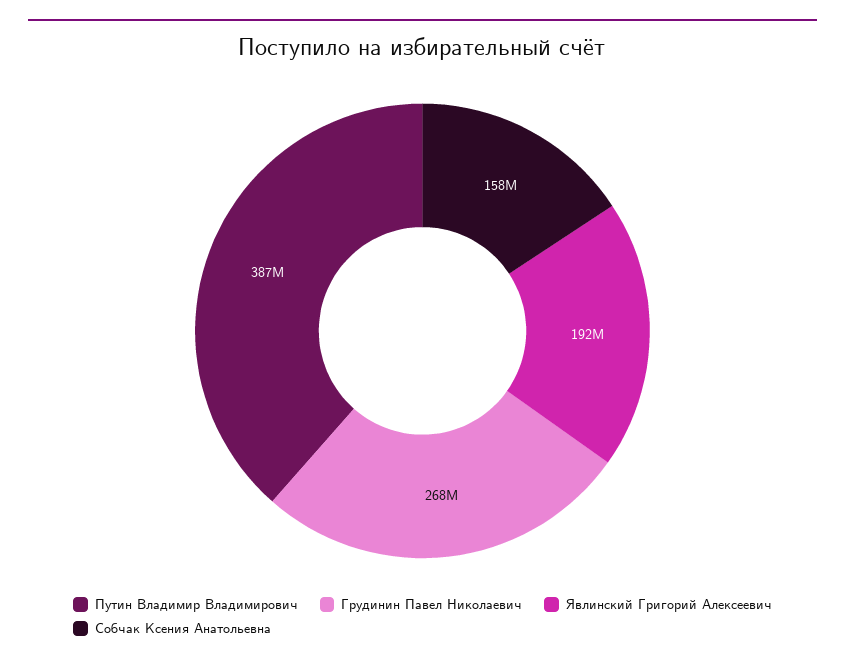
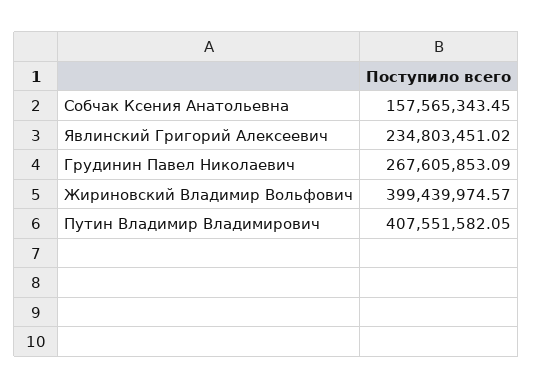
Путин Владимир Владимирович: 387000000 -> 407551582.05
Явлинский Григорий Алексеевич: 192000000 -> 234803451.02
Жириновский Владимир Вольфович: none -> 399439974.57

